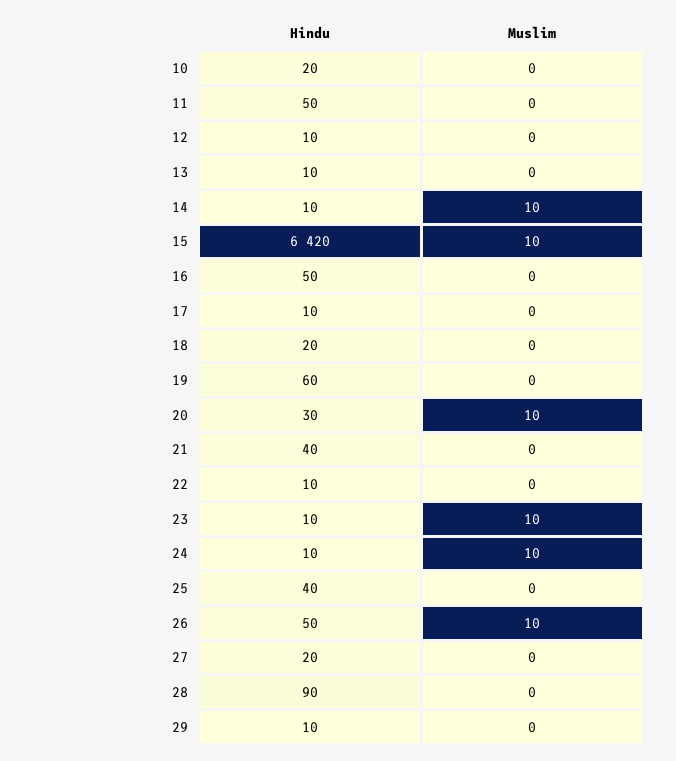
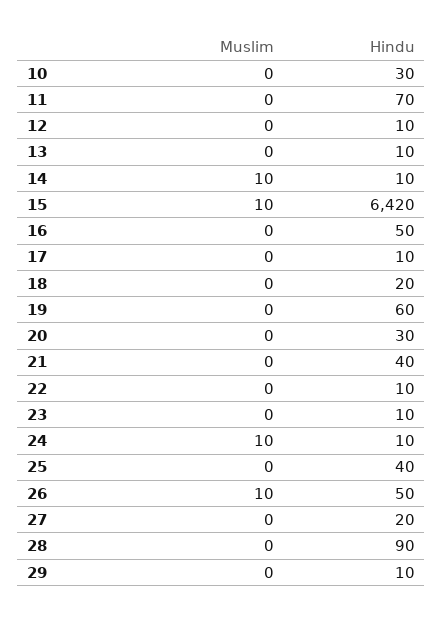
Hindu, 10: 20 -> 30
Hindu, 11: 50 -> 70
Muslim, 20: 10 -> 0
Muslim, 23: 10 -> 0

